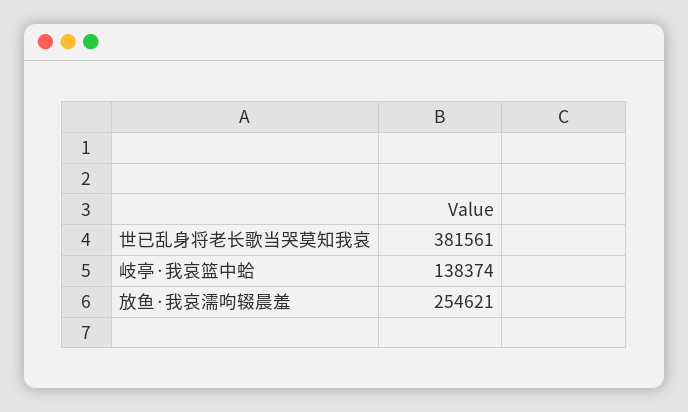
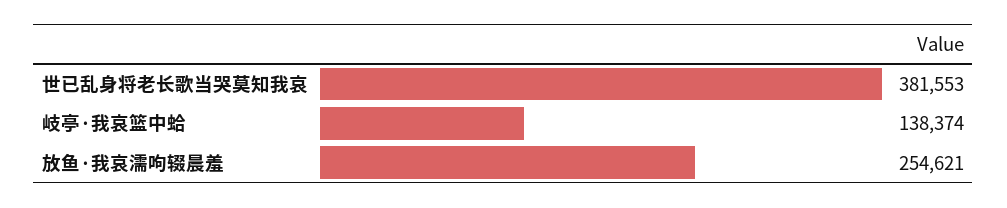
世已乱身将老长歌当哭莫知我哀: 381561 -> 381553

